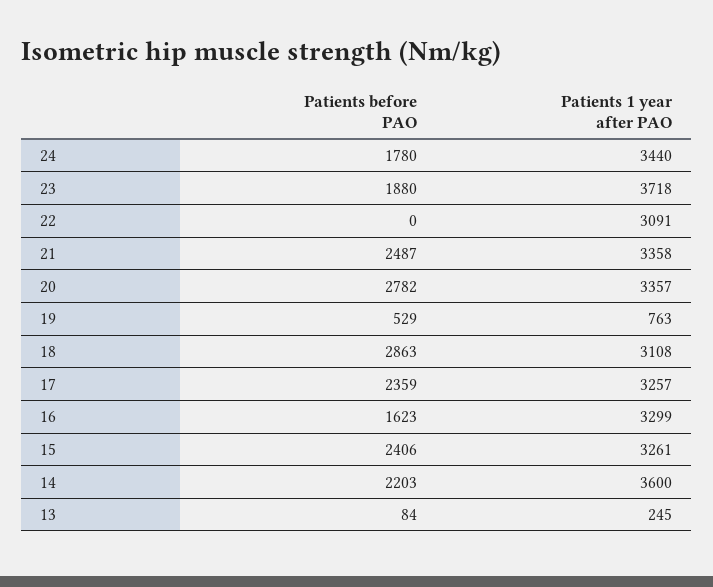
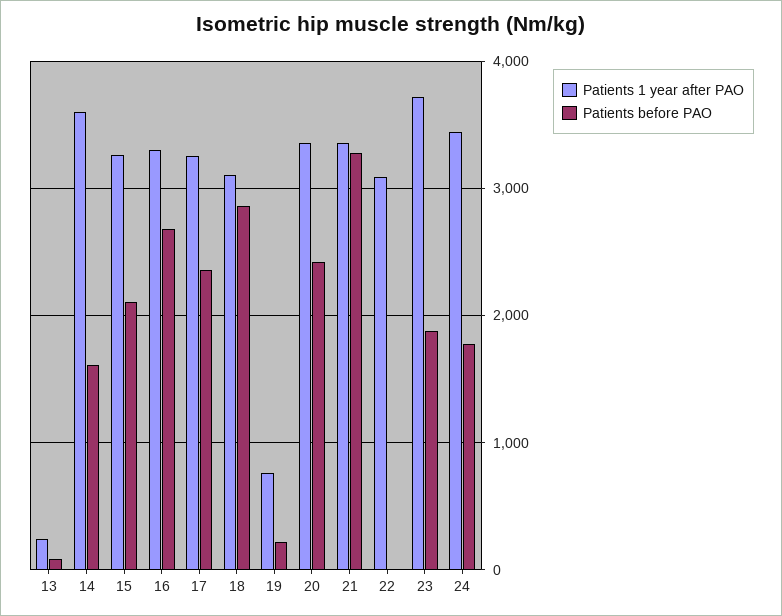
Patients before PAO, 21: 2487 -> 3300
Patients before PAO, 20: 2782 -> 2400
Patients before PAO, 19: 529 -> 200
Patients before PAO, 16: 1623 -> 2700
Patients before PAO, 15: 2406 -> 2100
Patients before PAO, 14: 2203 -> 1600

